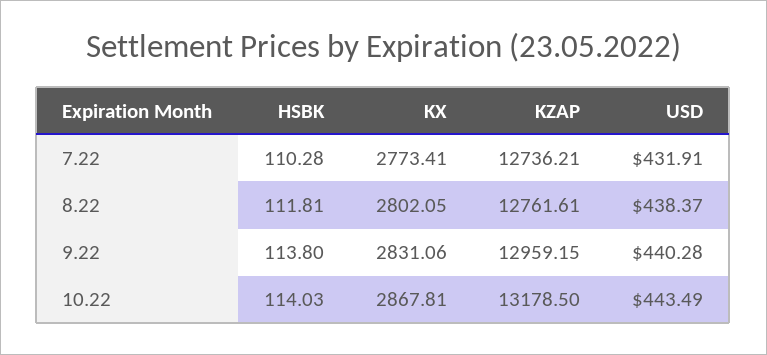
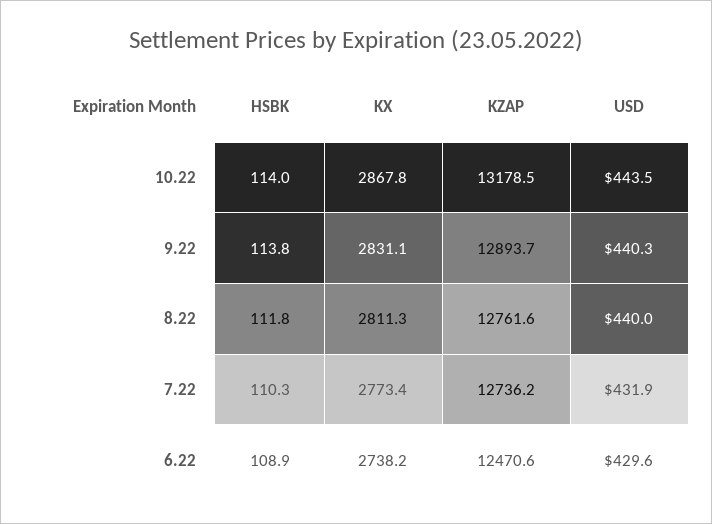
KX, 8.22: 2802.05 -> 2811.3
USD, 8.22: 438.37 -> 440
KZAP, 9.22: 12959.15 -> 12893.7
HSBK, 6.22: none -> 108.9
KX, 6.22: none -> 2738.2
KZAP, 6.22: none -> 12470.6
USD, 6.22: none -> 429.6

